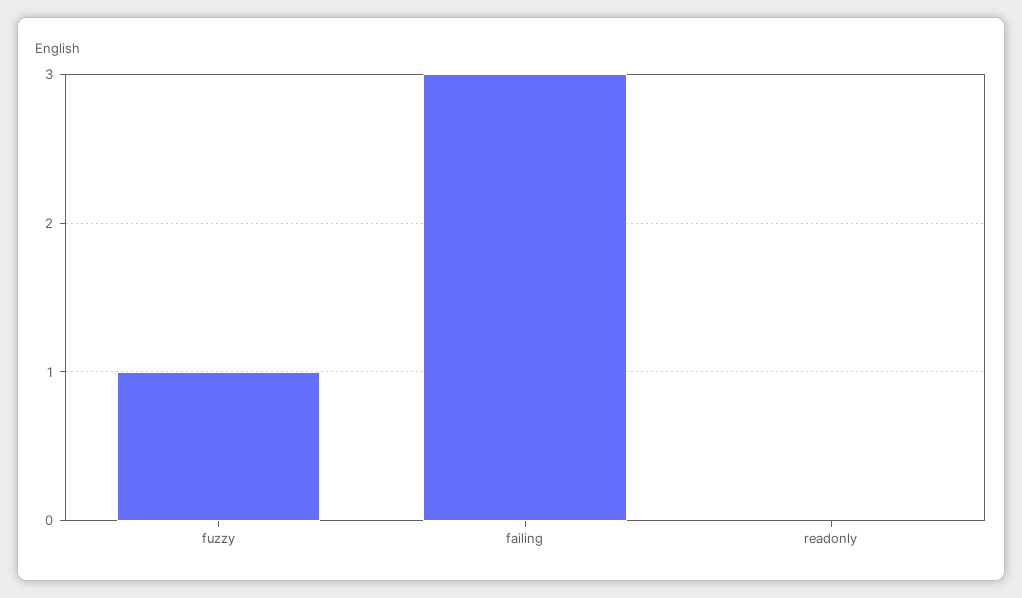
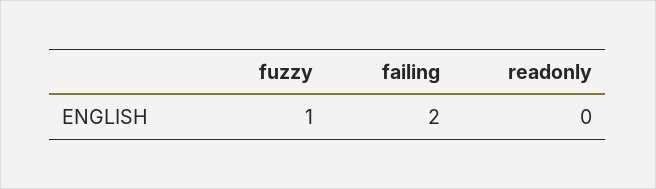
failing: 3 -> 2

